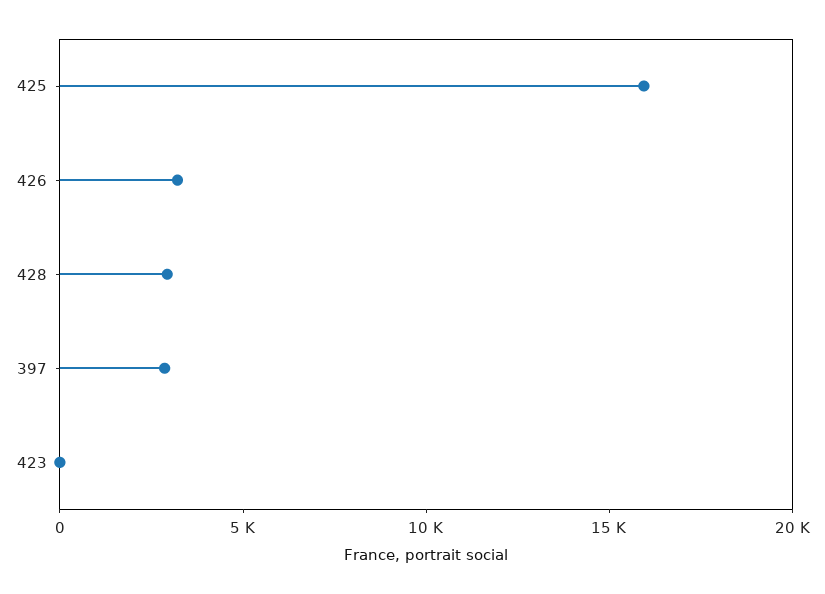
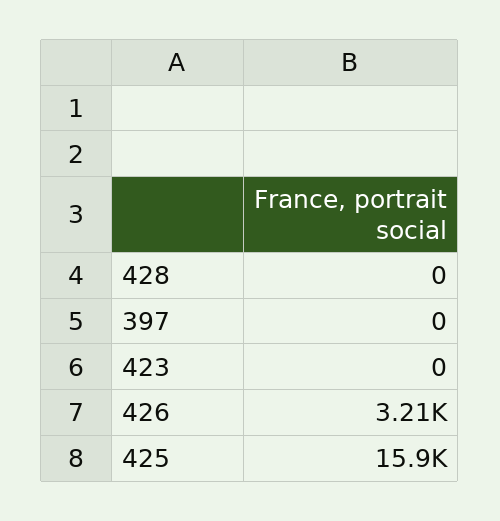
428: 3000 -> 0
397: 3000 -> 0

